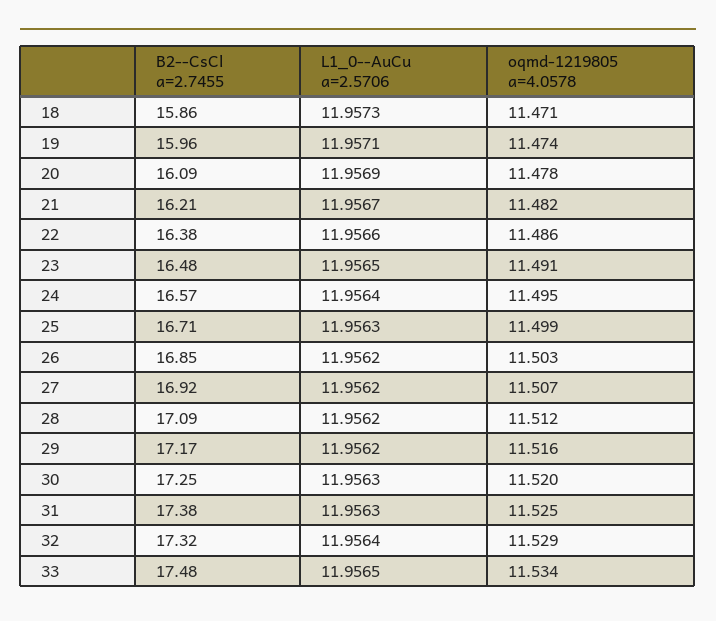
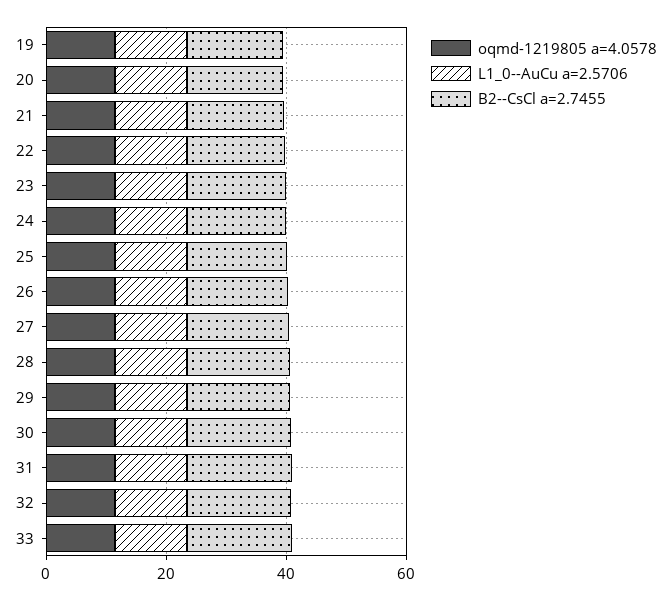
B2--CsCl a=2.7455, 18: 15.86 -> none
L1_0--AuCu a=2.5706, 18: 11.9573 -> none
oqmd-1219805 a=4.0578, 18: 11.471 -> none

